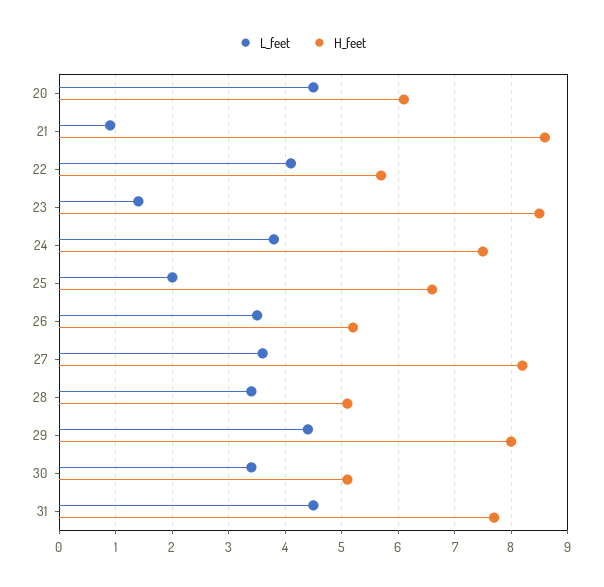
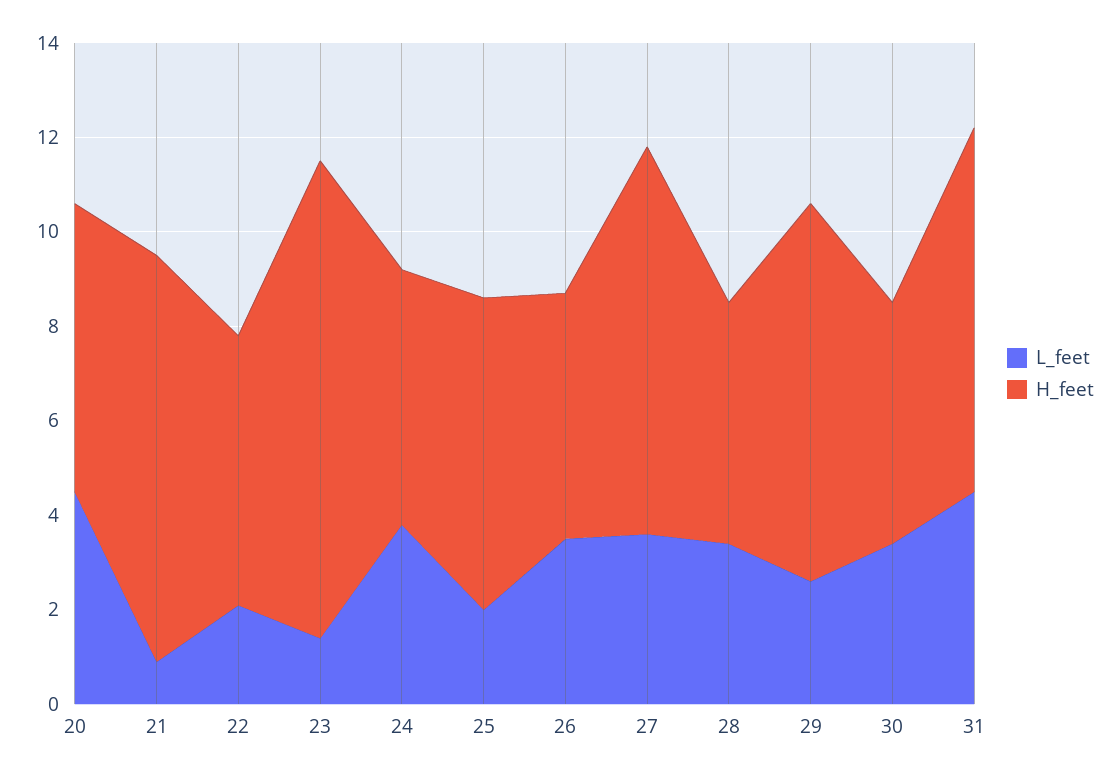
L_feet, 22: 4 -> 2
H_feet, 23: 8.5 -> 10
H_feet, 24: 7.5 -> 5.5
L_feet, 29: 4.5 -> 2.5

